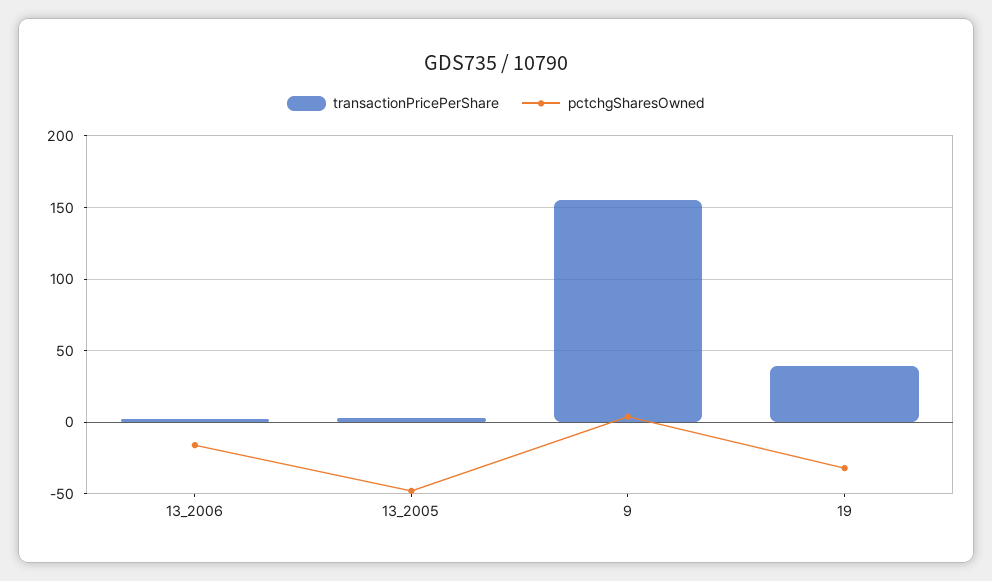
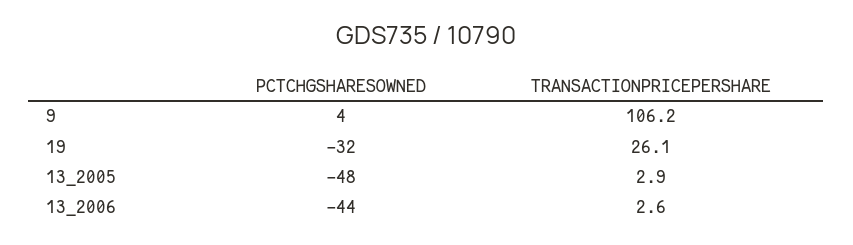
pctchgSharesOwned, 13_2006: -15 -> -44
transactionPricePerShare, 9: 155 -> 106.2
transactionPricePerShare, 19: 40 -> 26.1

